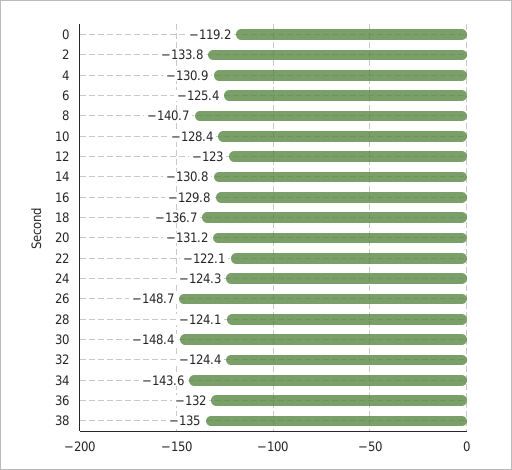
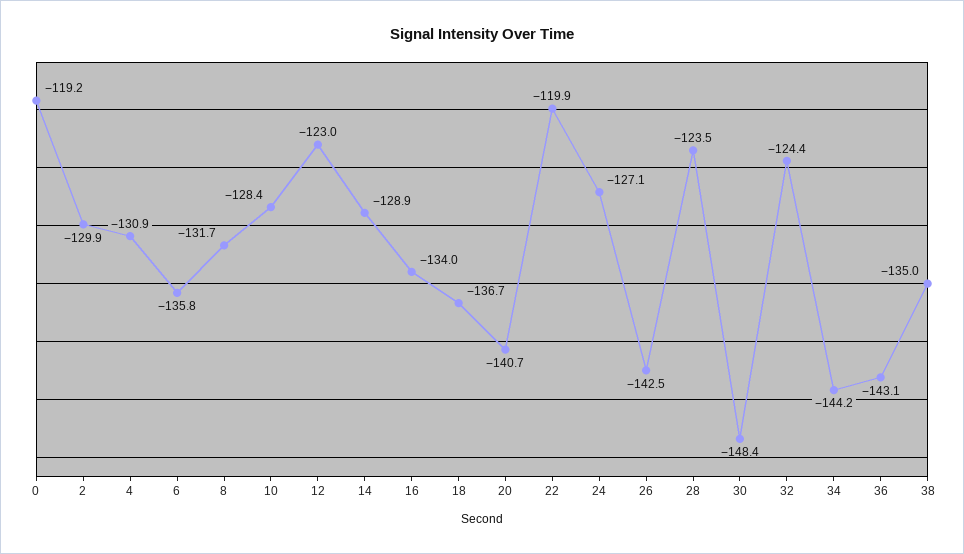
2: -133.8 -> -129.9
6: -125.4 -> -135.8
8: -140.7 -> -131.7
14: -130.8 -> -128.9
16: -129.8 -> -134
20: -131.2 -> -140.7
22: -122.1 -> -119.9
24: -124.3 -> -127.1
26: -148.7 -> -142.5
28: -124.1 -> -123.5
34: -143.6 -> -144.2
36: -132 -> -143.1

